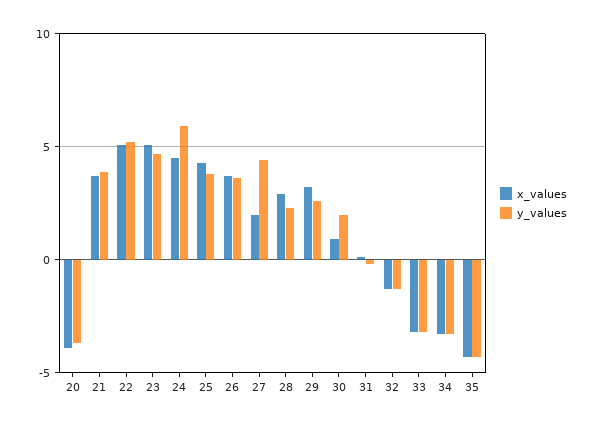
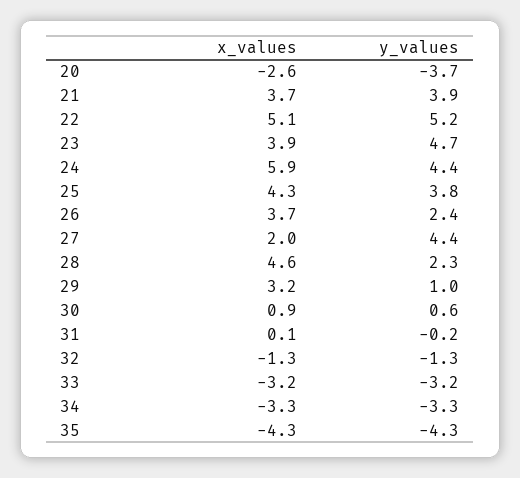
x_values, 20: -4 -> -2.6
x_values, 23: 5 -> 3.9
x_values, 24: 4.5 -> 5.9
y_values, 24: 6 -> 4.4
y_values, 26: 3.5 -> 2.4
x_values, 28: 3 -> 4.6
y_values, 29: 2.5 -> 1
y_values, 30: 2 -> 0.6

